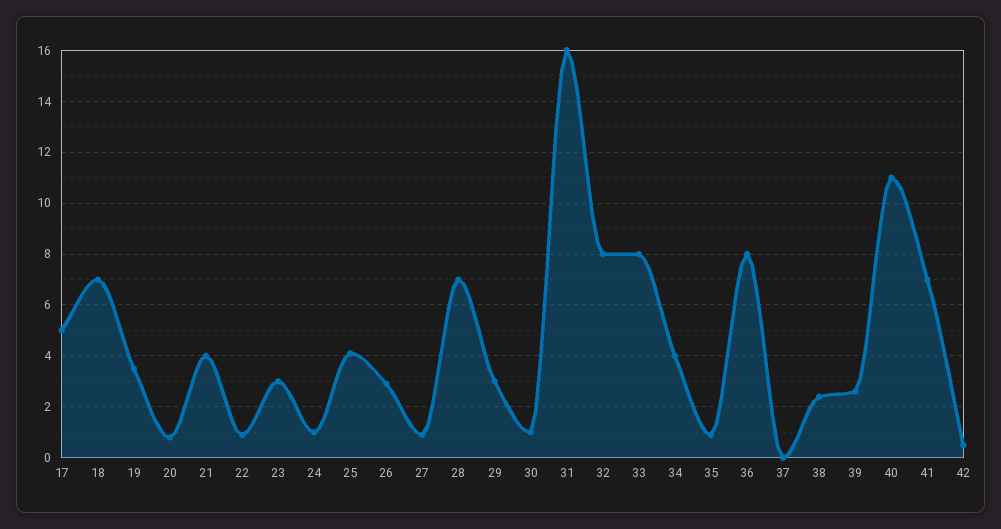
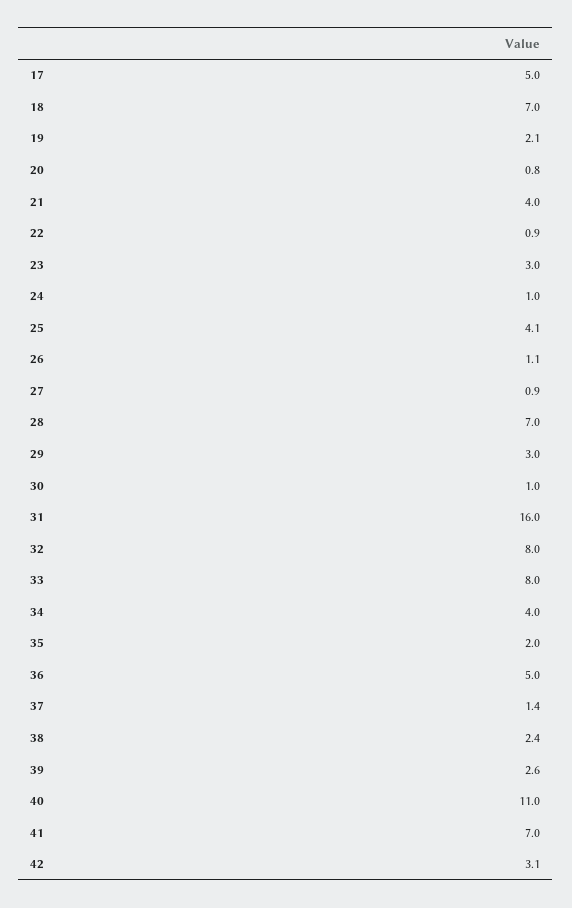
19: 3.5 -> 2.1
26: 3 -> 1.1
35: 1 -> 2
36: 8 -> 5
37: 0 -> 1.4
42: 0.5 -> 3.1

